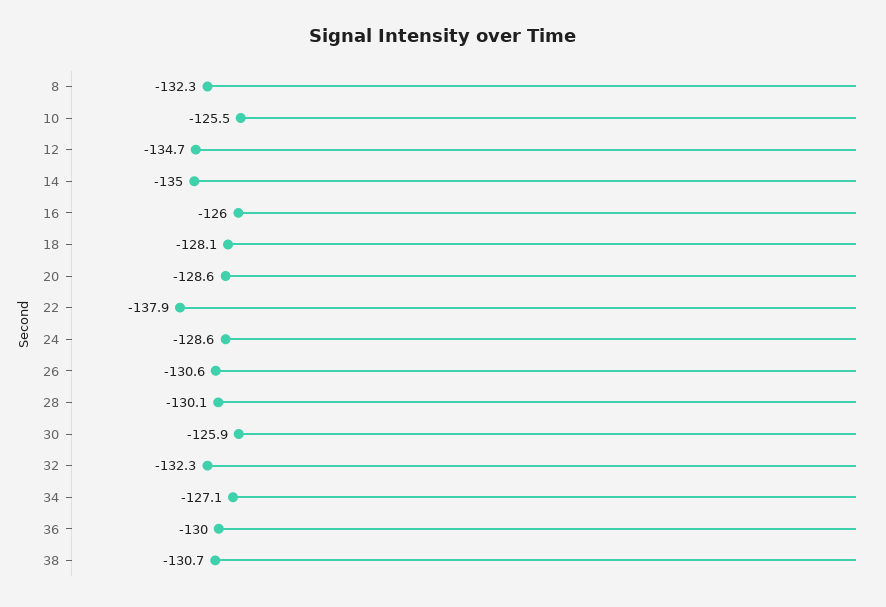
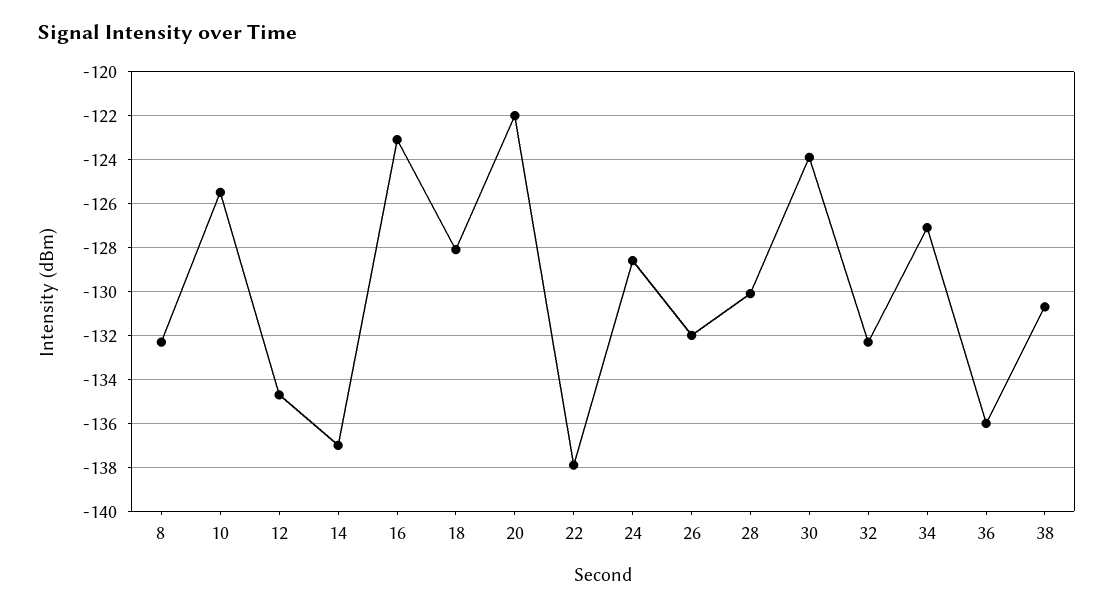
14: -135 -> -137
16: -126 -> -123
20: -128.6 -> -122
26: -130.6 -> -132
30: -125.9 -> -124
36: -130 -> -136

